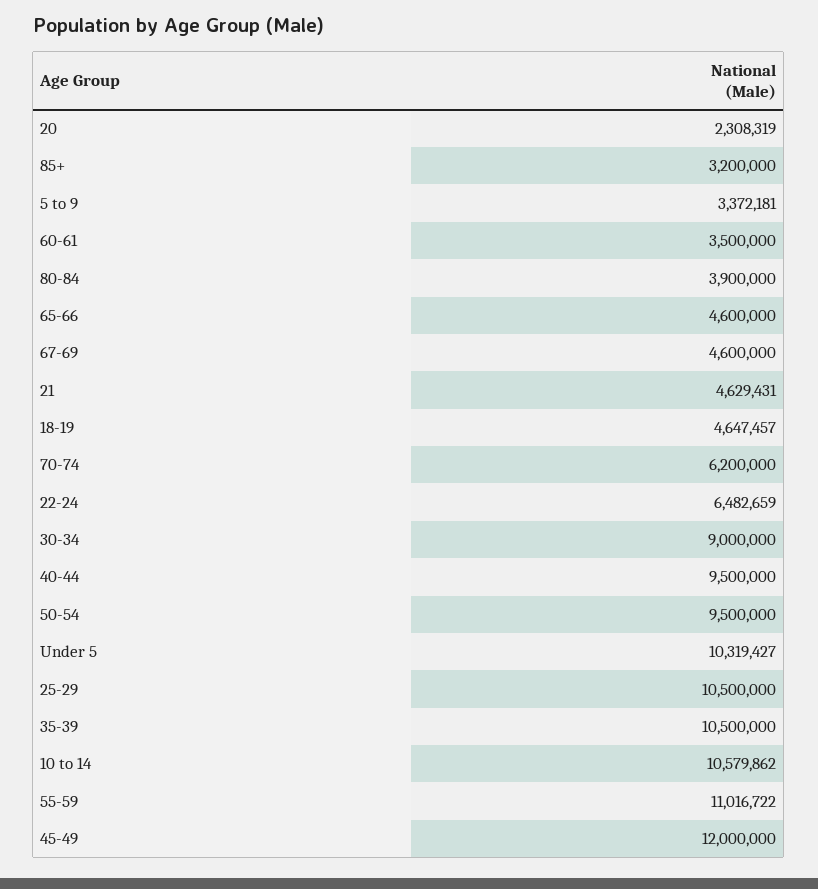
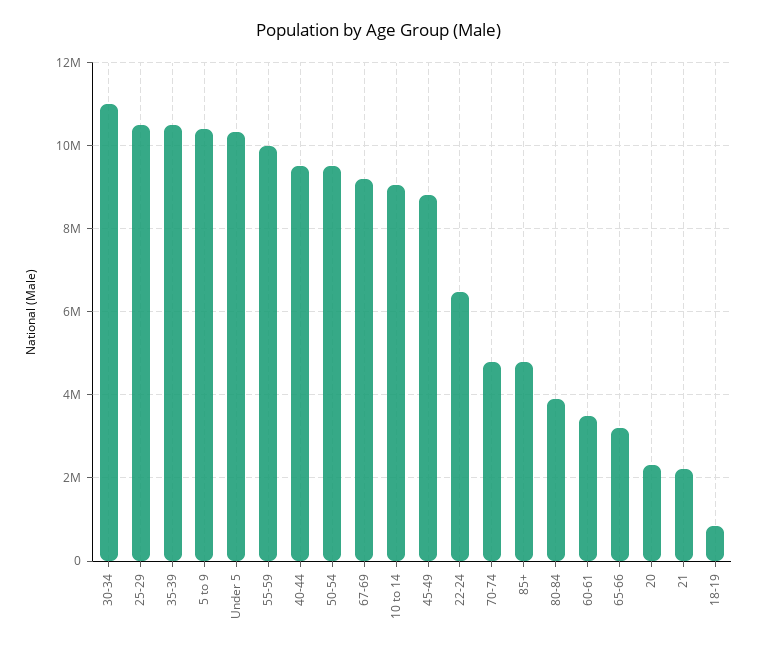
85+: 3200000 -> 4800000
5 to 9: 3372181 -> 10400000
65-66: 4600000 -> 3200000
67-69: 4600000 -> 9200000
21: 4629431 -> 2200000
18-19: 4647457 -> 800000
70-74: 6200000 -> 4800000
30-34: 9000000 -> 11000000
10 to 14: 10579862 -> 9000000
55-59: 11016722 -> 10000000
45-49: 12000000 -> 8800000

